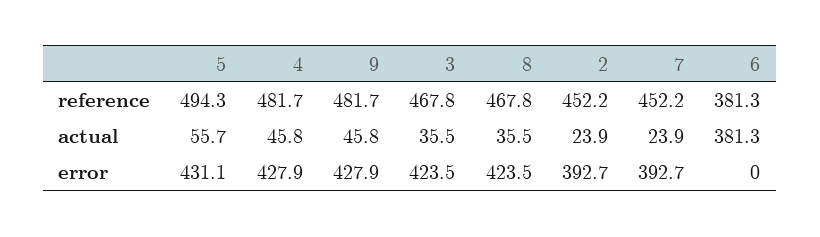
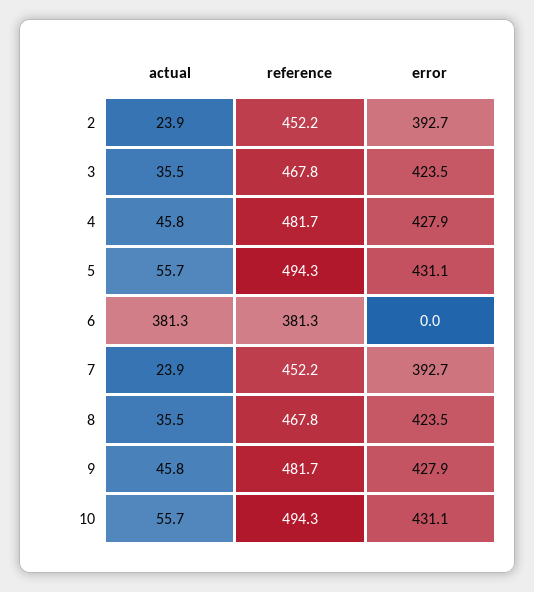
10, actual: none -> 55.7
10, reference: none -> 494.3
10, error: none -> 431.1

